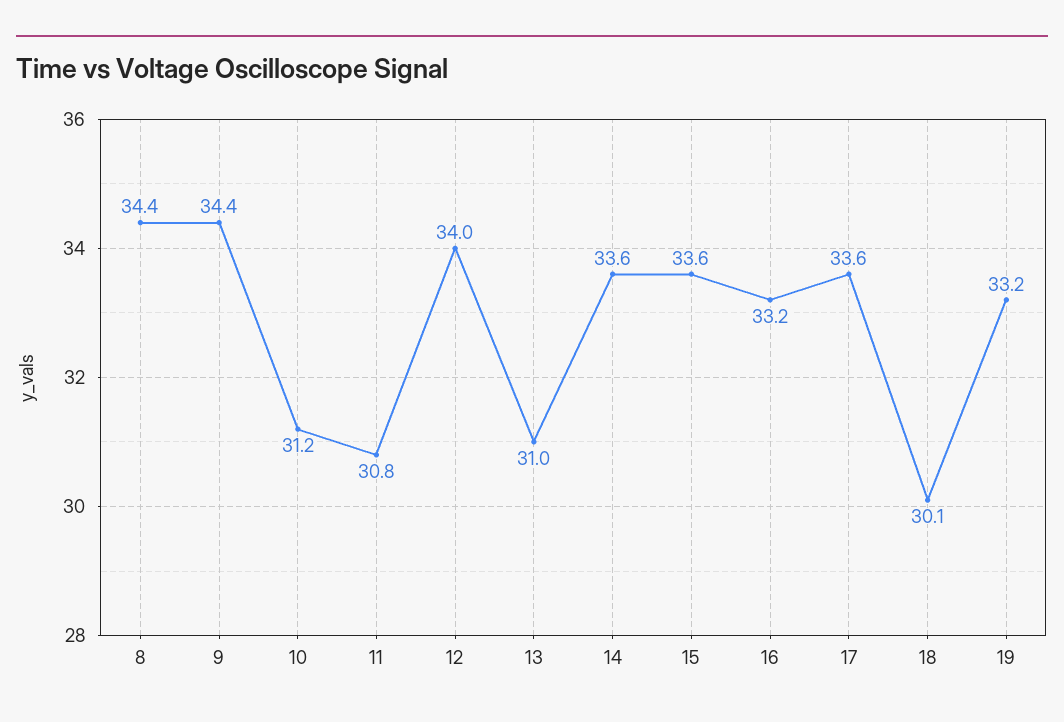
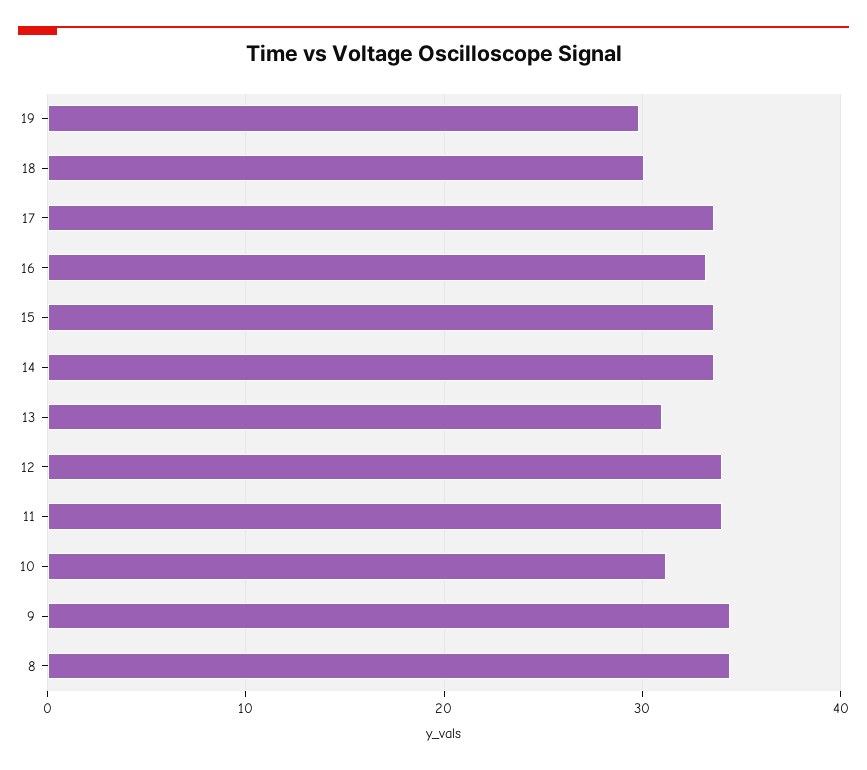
11: 30.8 -> 34
19: 33.2 -> 30

